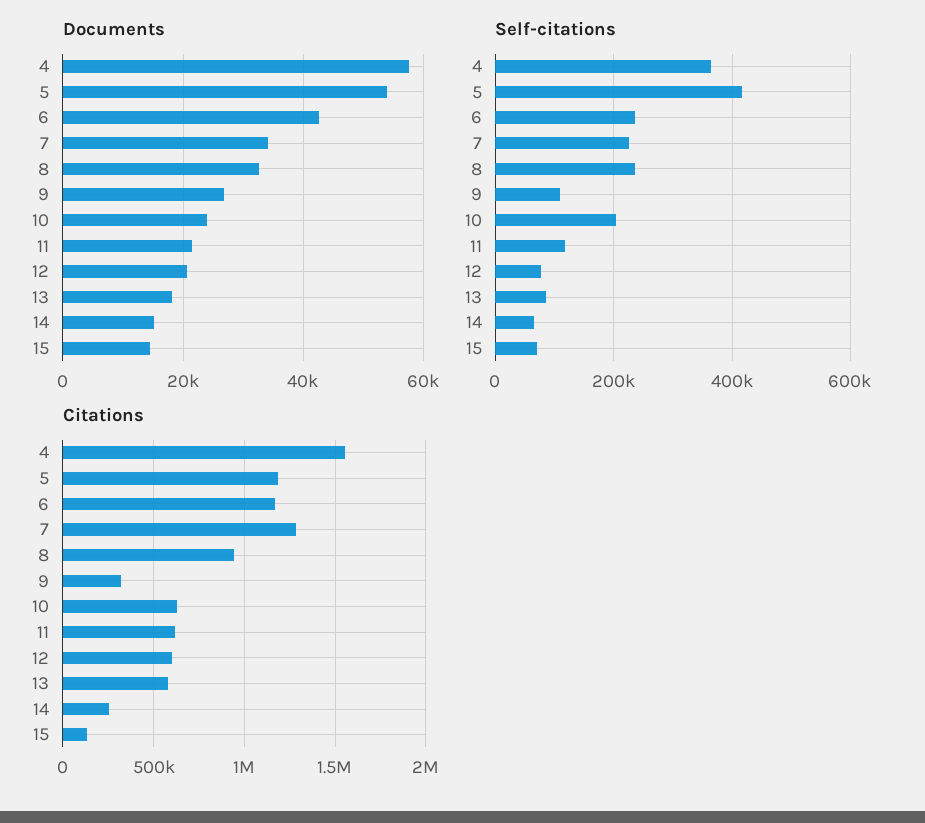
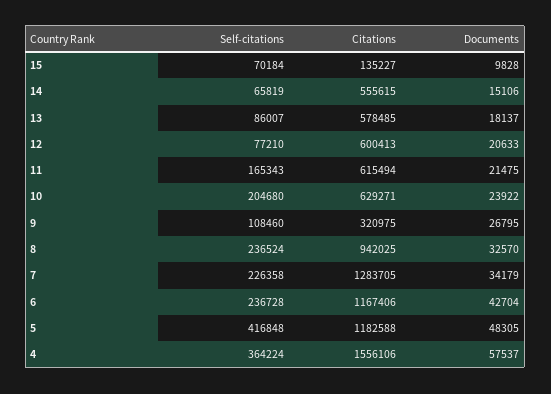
Documents, 5: 54000 -> 48305
Documents, 15: 14000 -> 9828
Self-citations, 11: 120000 -> 165343
Citations, 14: 250000 -> 555615

